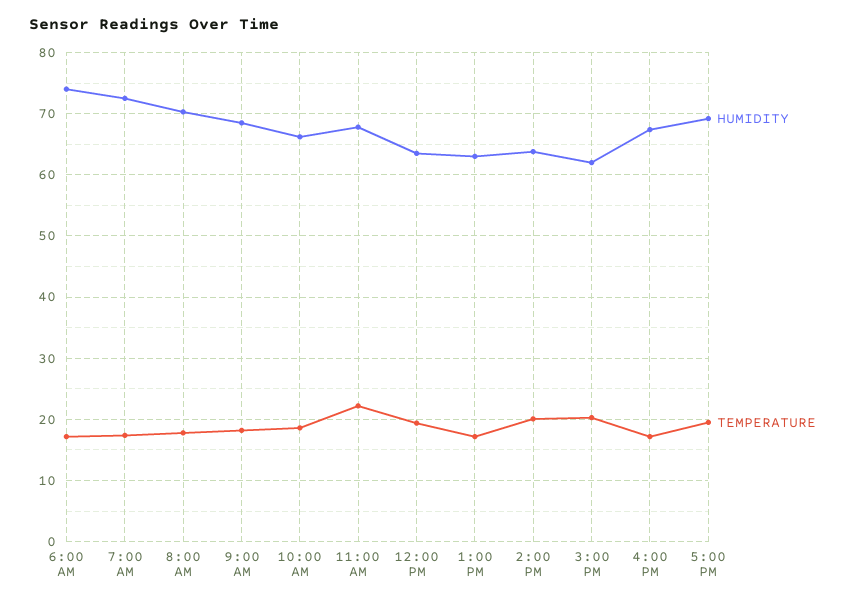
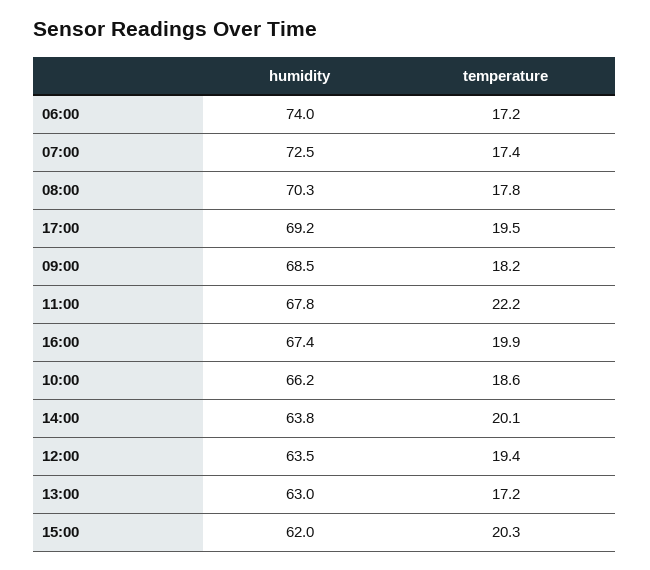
TEMPERATURE, 4:00 PM: 17 -> 19.9

